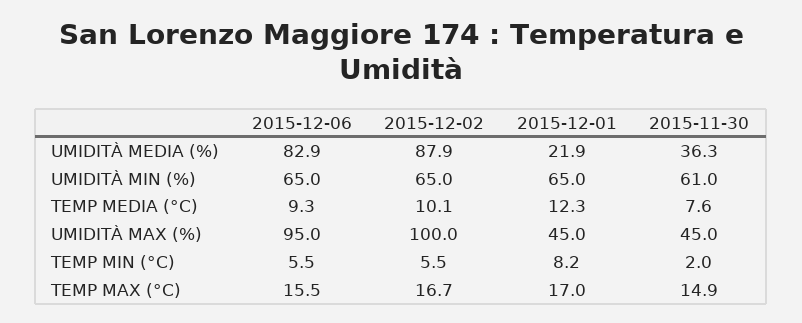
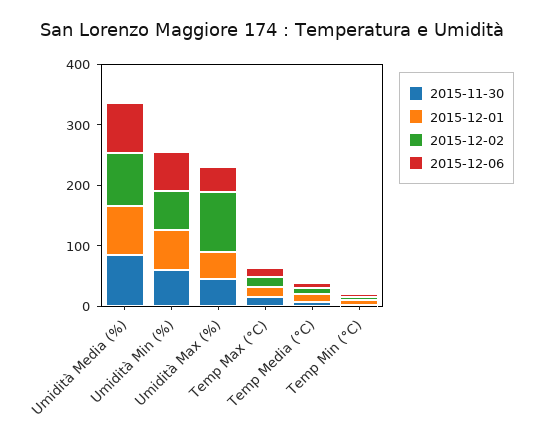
2015-12-01, UMIDITÀ MEDIA (%): 21.9 -> 80
2015-11-30, UMIDITÀ MEDIA (%): 36.3 -> 80
2015-12-06, UMIDITÀ MAX (%): 95 -> 40

